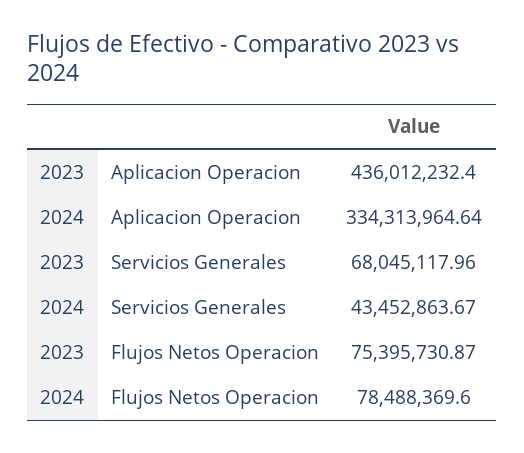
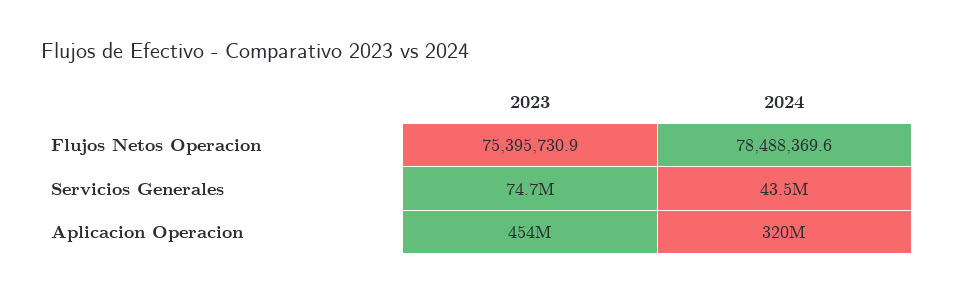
2023, Aplicacion Operacion: 436012232.4 -> 454000000
2024, Aplicacion Operacion: 334313964.64 -> 320000000
2023, Servicios Generales: 68045117.96 -> 74700000

